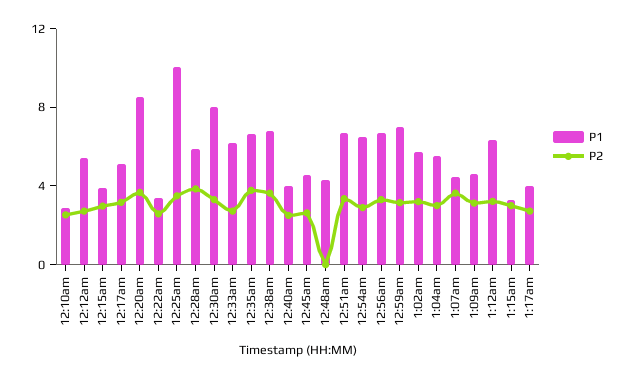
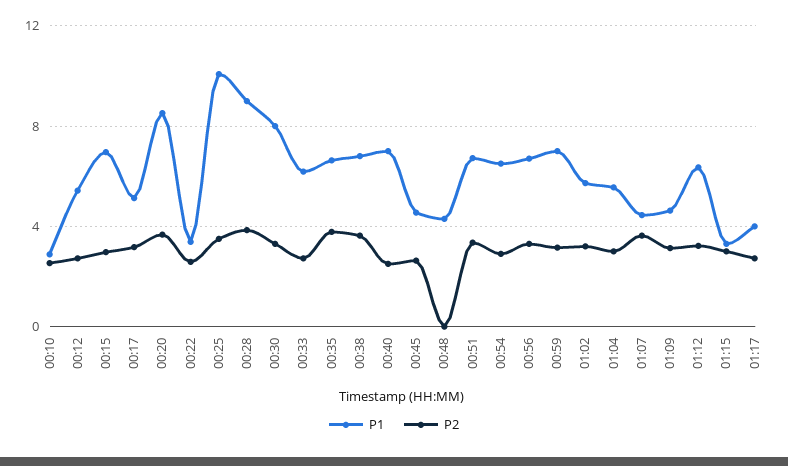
P1, 12:15am: 4 -> 7
P1, 12:28am: 6 -> 9
P1, 12:40am: 4 -> 7

